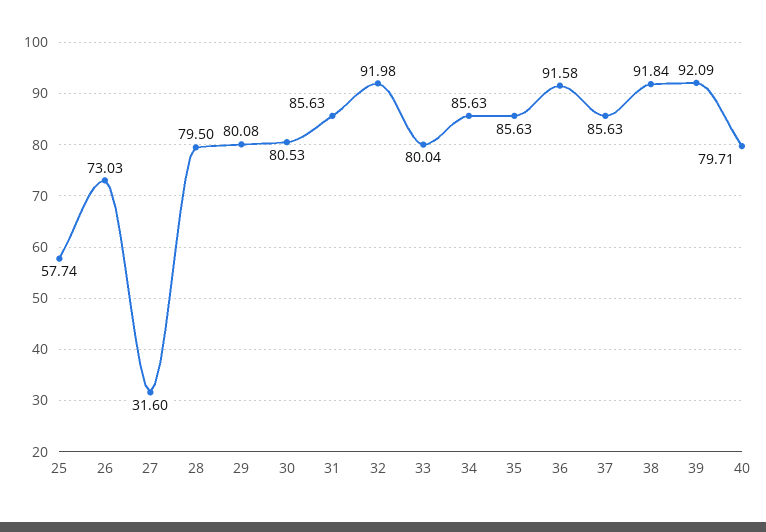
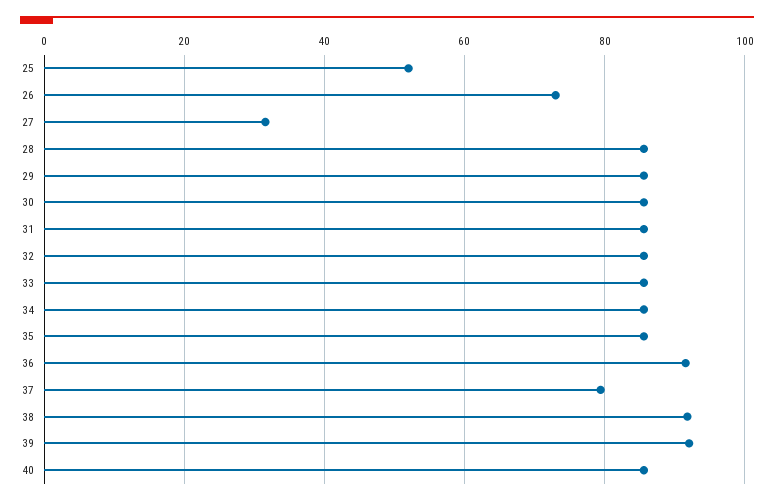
25: 57.74 -> 52
28: 79.5 -> 86
29: 80.08 -> 86
30: 80.53 -> 86
32: 91.98 -> 86
33: 80.04 -> 86
37: 85.63 -> 80
40: 79.71 -> 86

